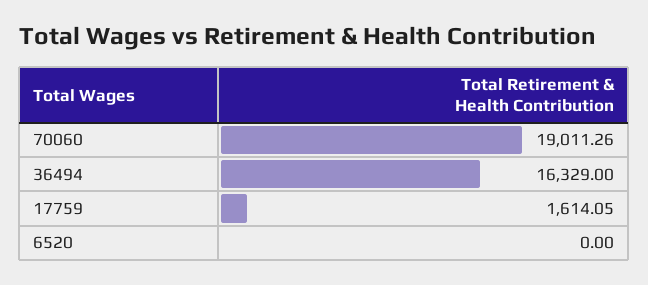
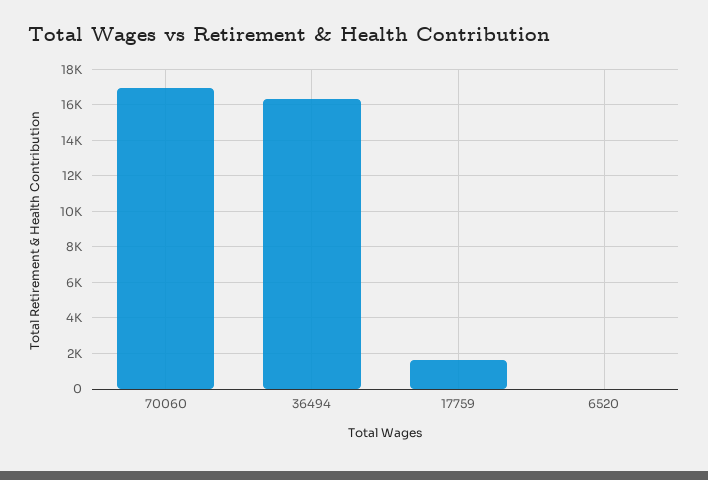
70060: 19011.26 -> 17000

